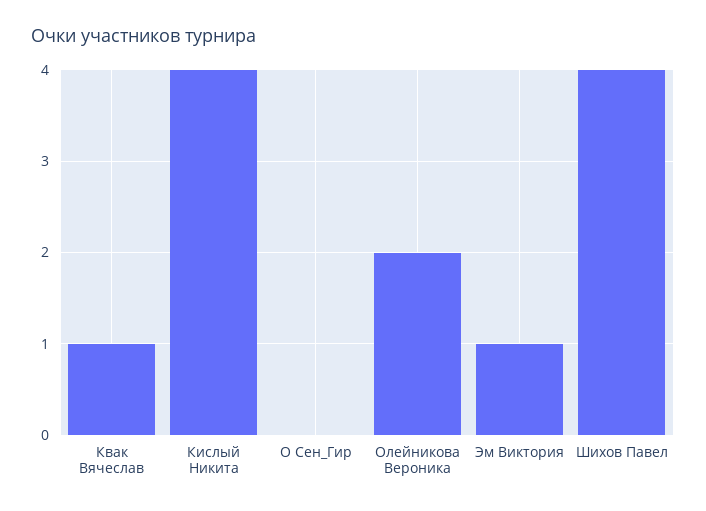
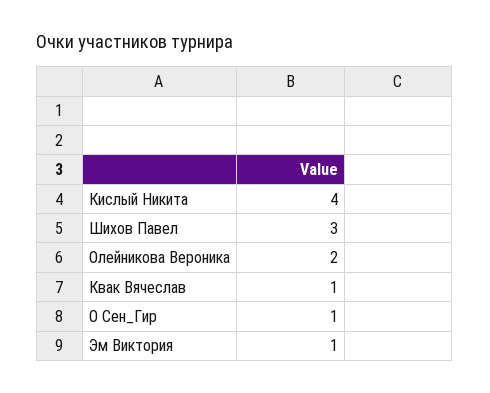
О Сен_Гир: 0 -> 1
Шихов Павел: 4 -> 3

